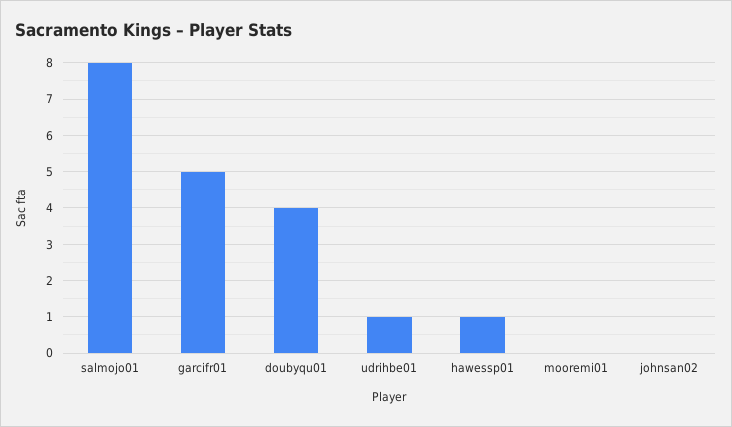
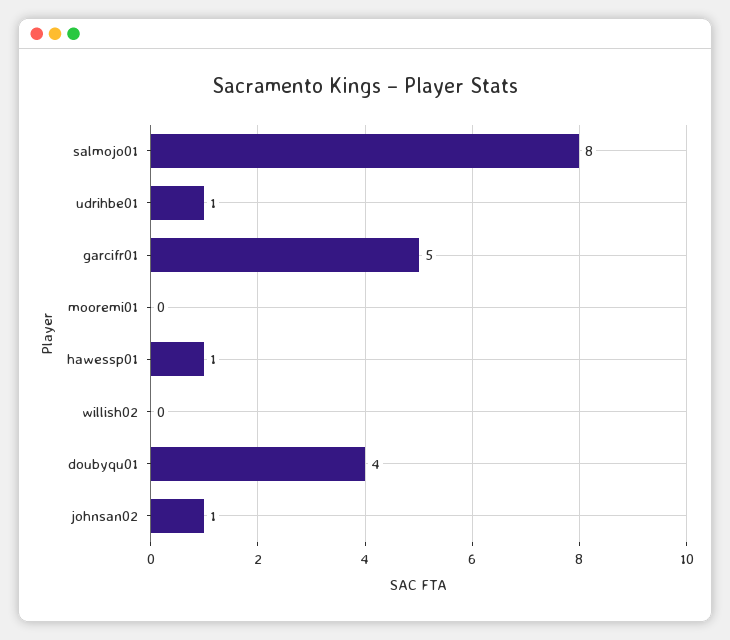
johnsan02: 0 -> 1
willish02: none -> 0

